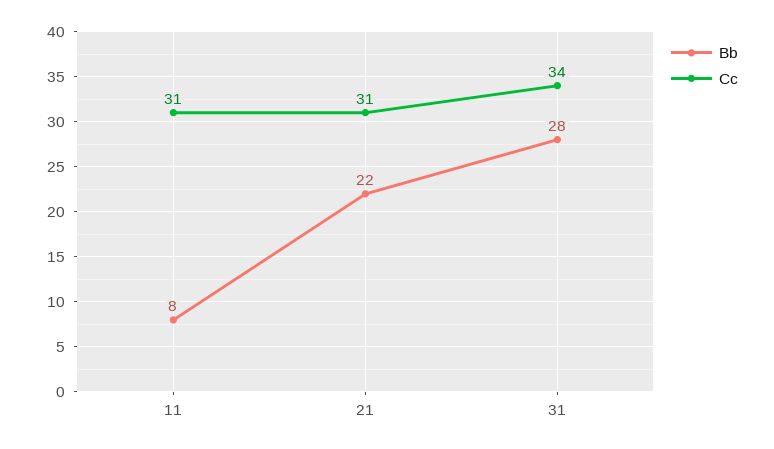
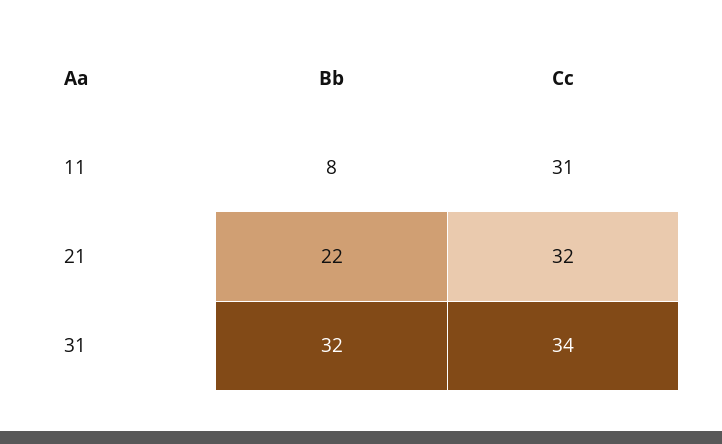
Cc, 21: 31 -> 32
Bb, 31: 28 -> 32

